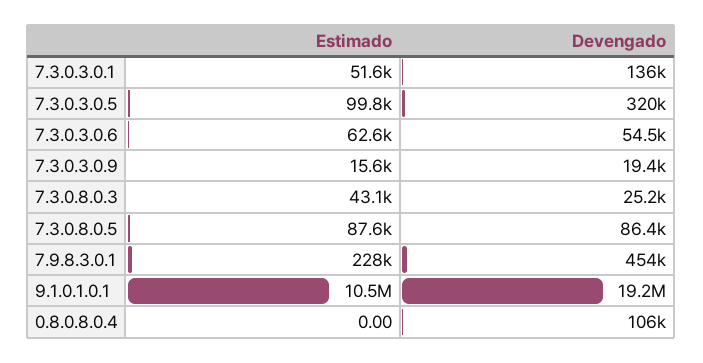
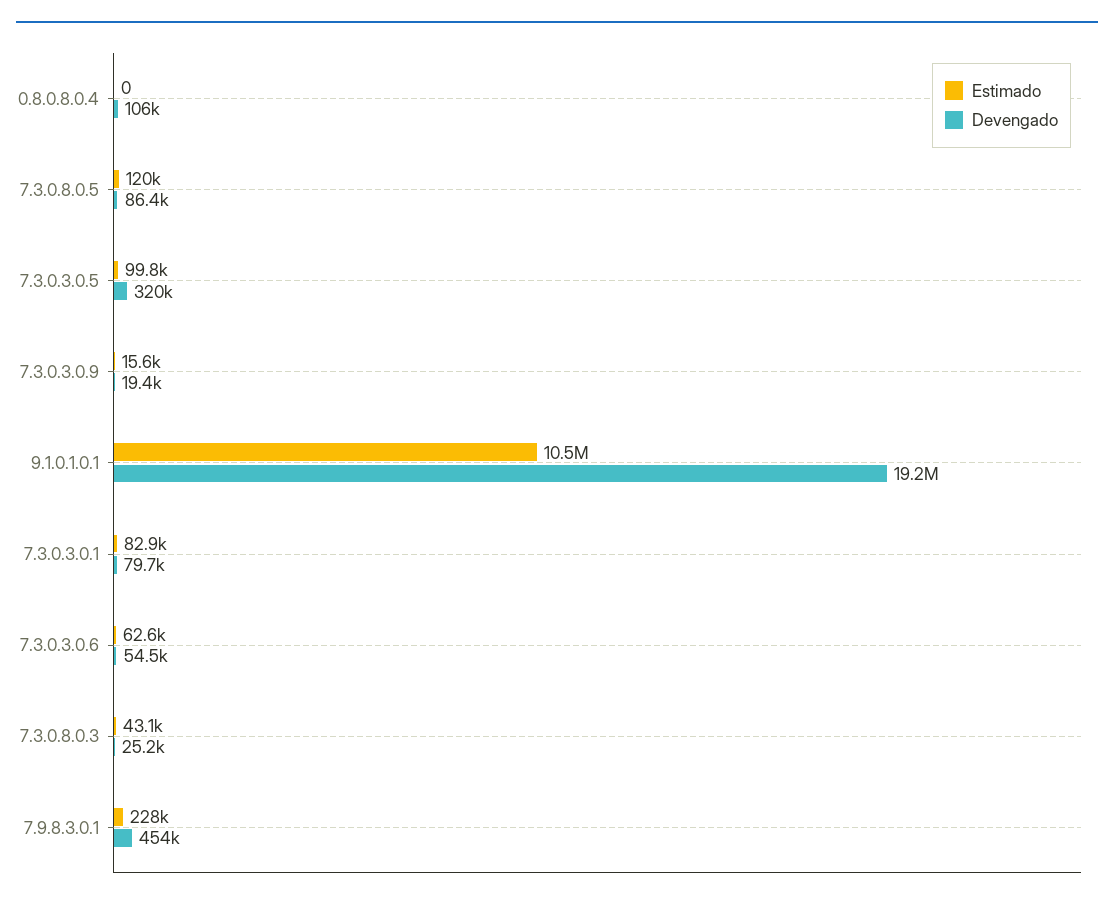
Estimado, 7.3.0.3.0.1: 51600 -> 82900
Devengado, 7.3.0.3.0.1: 136000 -> 79700
Estimado, 7.3.0.8.0.5: 87600 -> 120000

